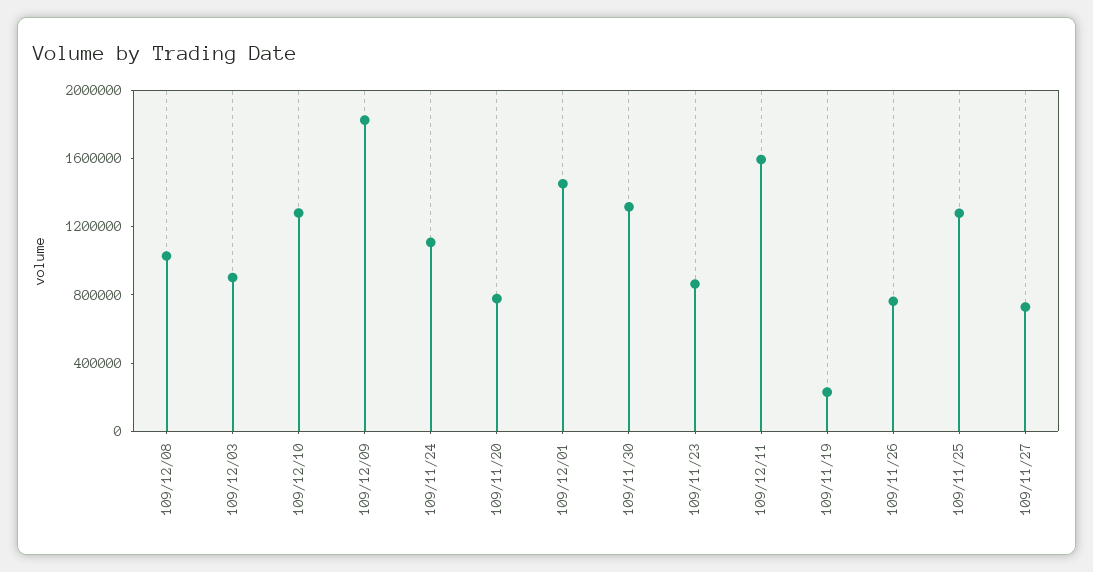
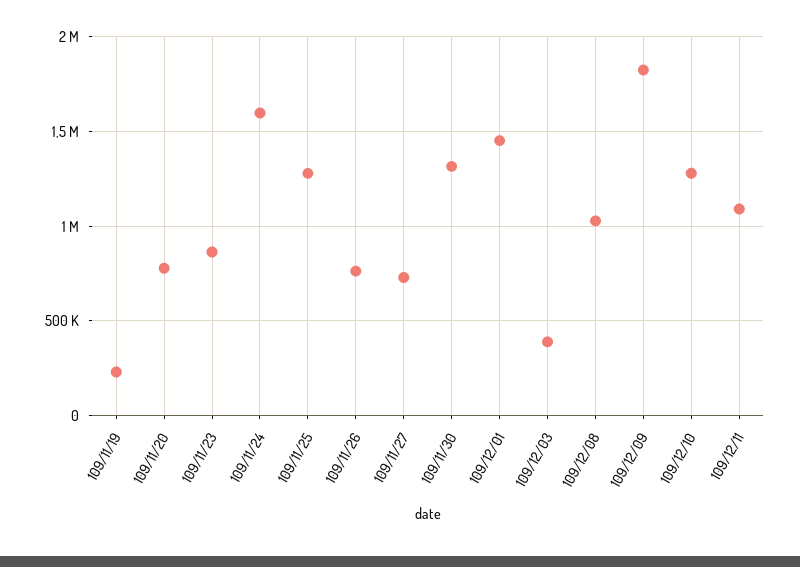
109/12/03: 900000 -> 400000
109/11/24: 1100000 -> 1600000
109/12/11: 1600000 -> 1100000

